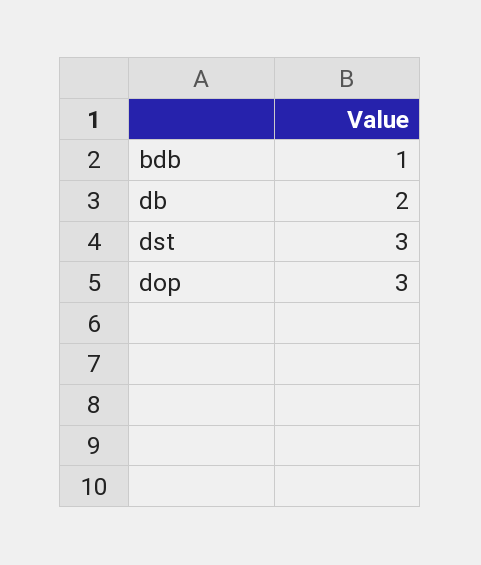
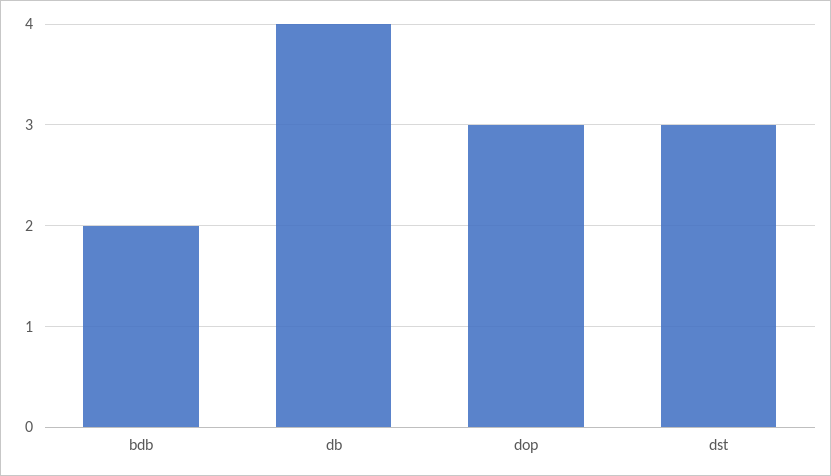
bdb: 1 -> 2
db: 2 -> 4

